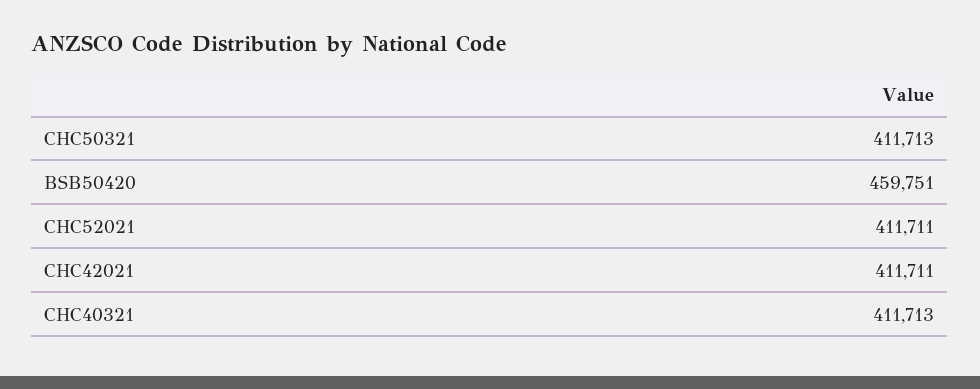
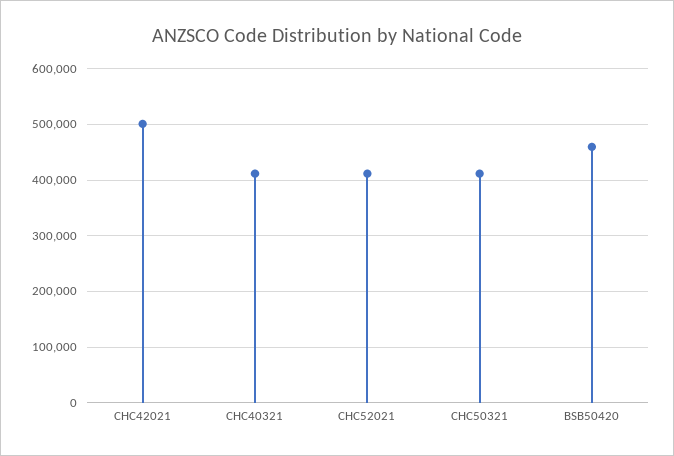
CHC42021: 411711 -> 500000

